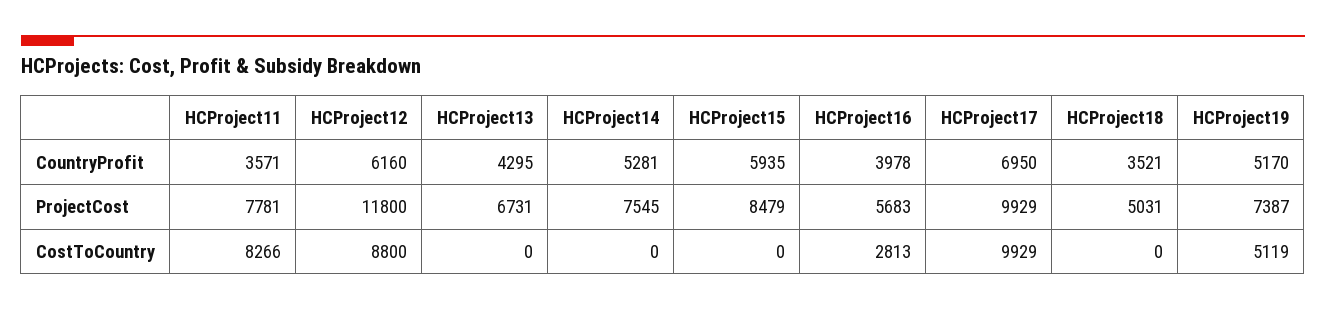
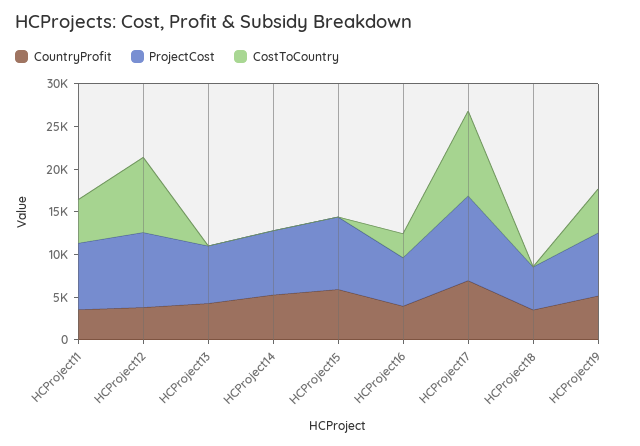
CountryProfit, HCProject12: 6160 -> 4000
ProjectCost, HCProject12: 11800 -> 9000
CostToCountry, HCProject11: 8266 -> 5000

